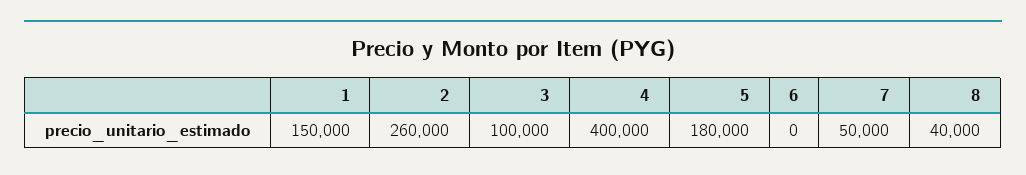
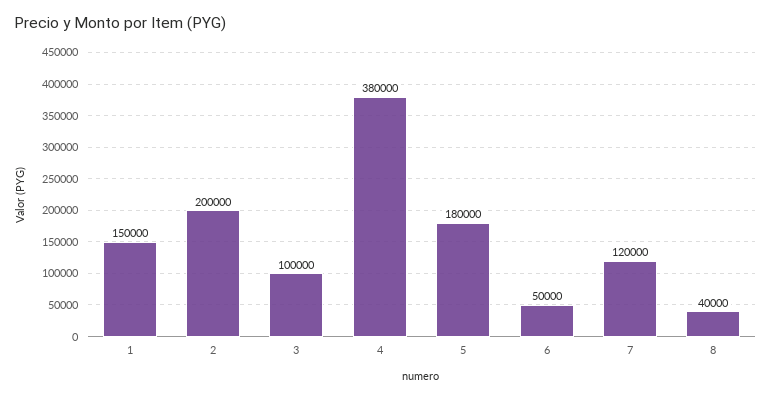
2: 260000 -> 200000
4: 400000 -> 380000
6: 0 -> 50000
7: 50000 -> 120000

